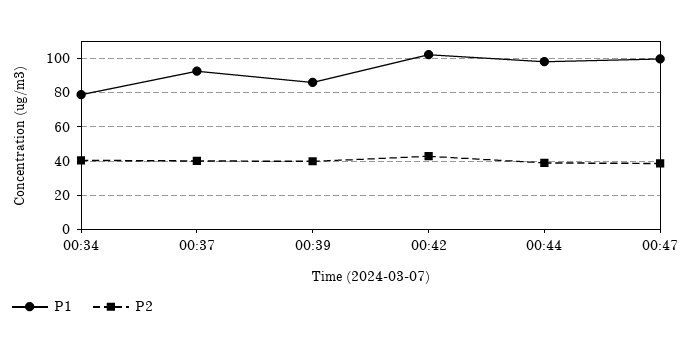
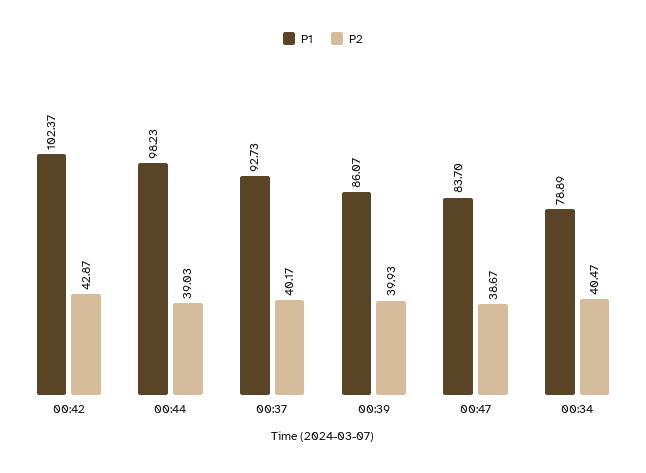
P1, 00:47: 100 -> 83.7

